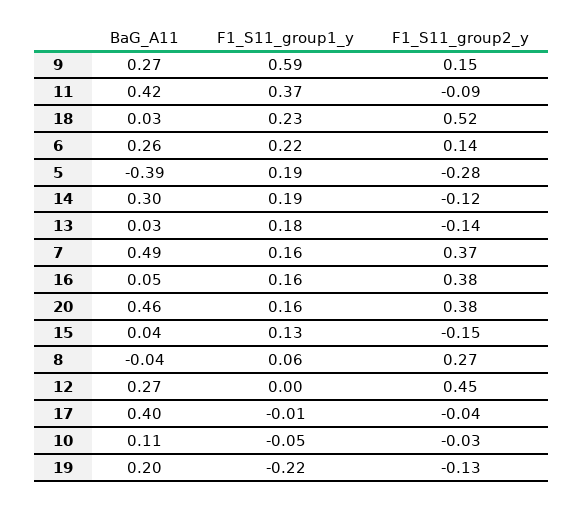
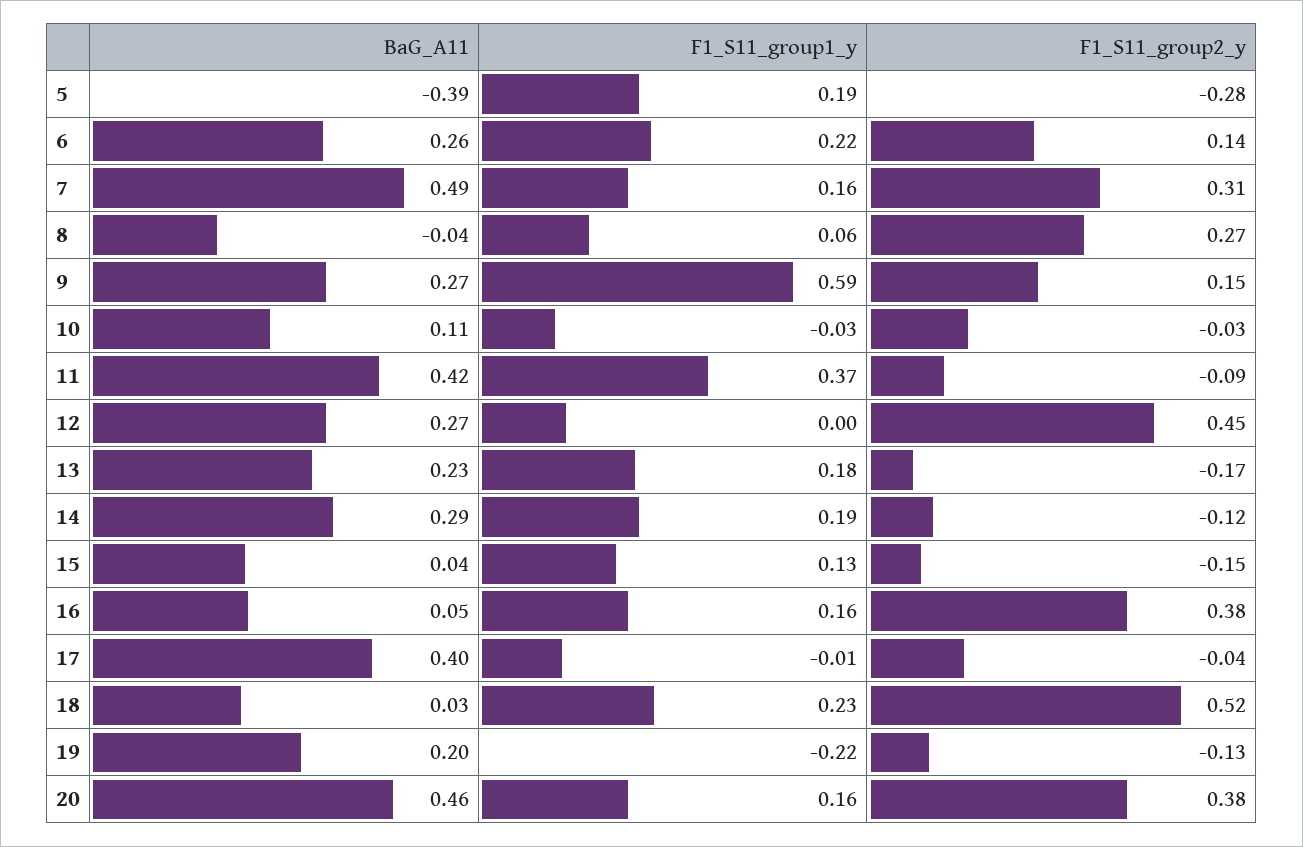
BaG_A11, 14: 0.3 -> 0.29
BaG_A11, 13: 0.03 -> 0.23
F1_S11_group2_y, 13: -0.14 -> -0.17
F1_S11_group2_y, 7: 0.37 -> 0.31
F1_S11_group1_y, 10: -0.05 -> -0.03

